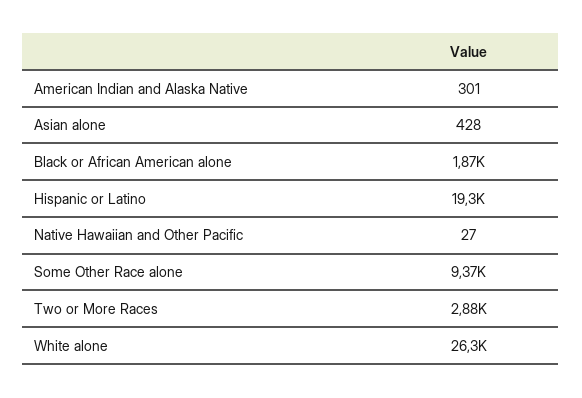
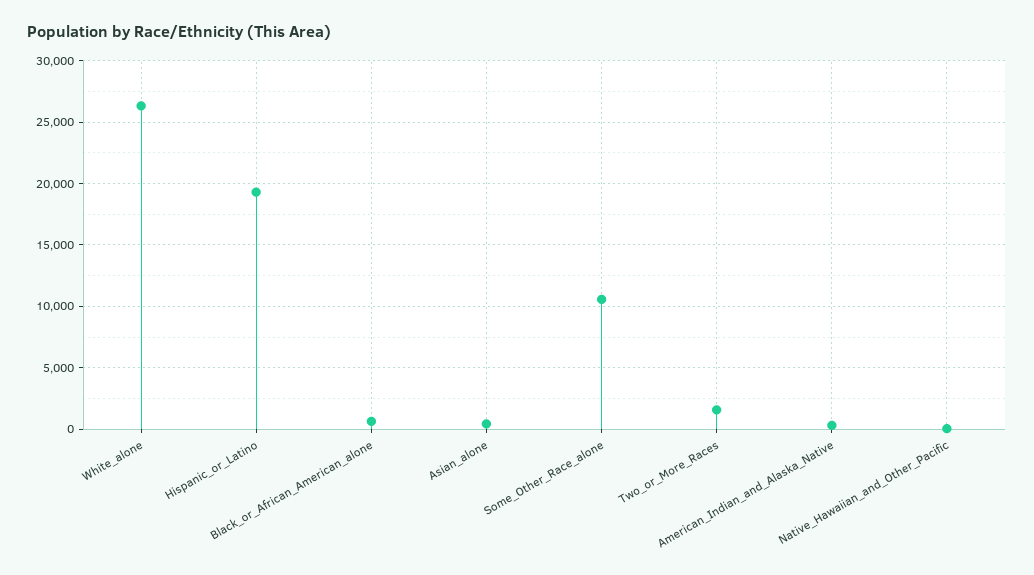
Black or African American alone: 1870 -> 500
Some Other Race alone: 9370 -> 10500
Two or More Races: 2880 -> 1500

